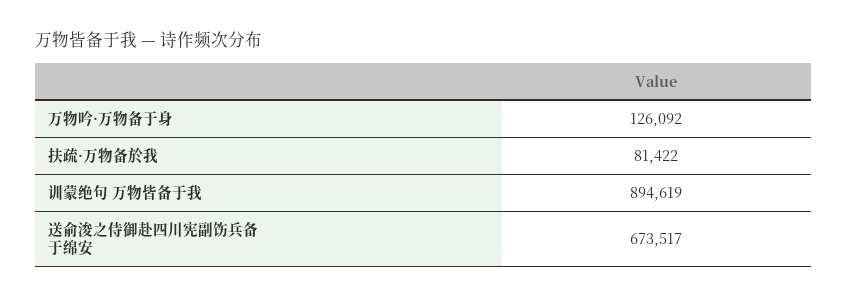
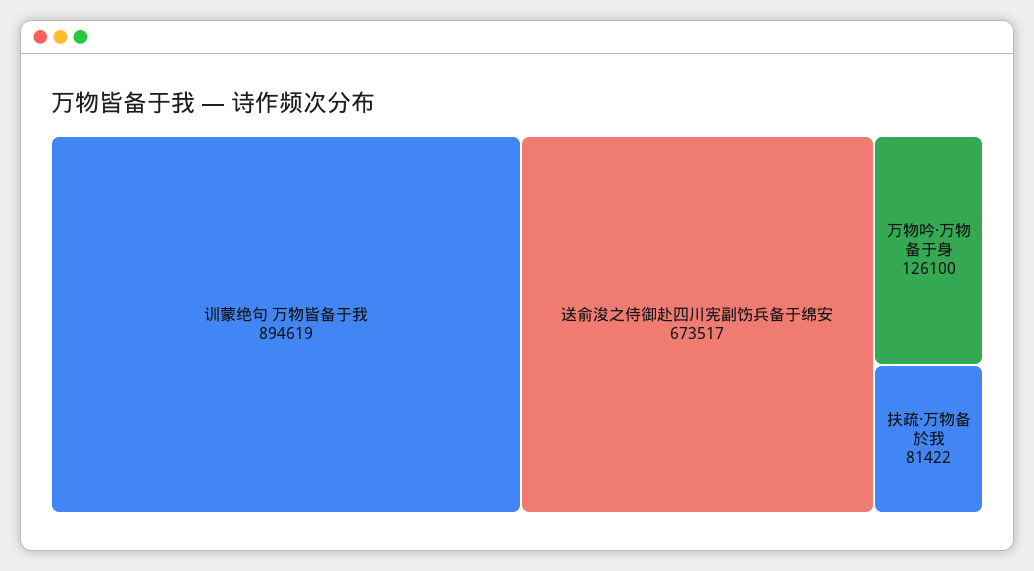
万物吟·万物备于身: 126092 -> 126100

